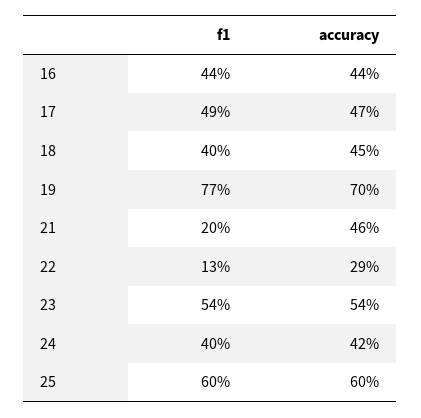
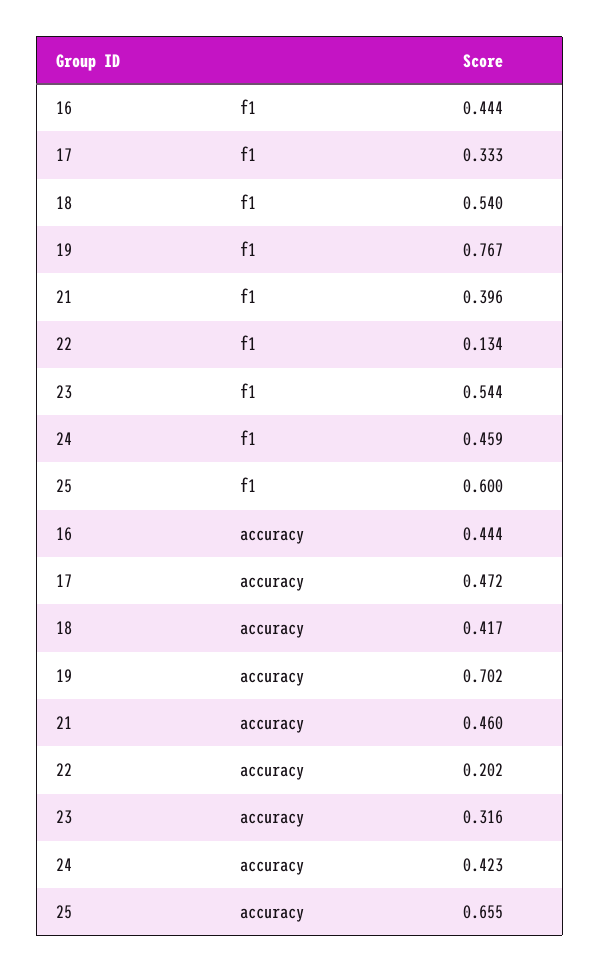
f1, 17: 0.49 -> 0.333
f1, 18: 0.4 -> 0.54
accuracy, 18: 0.45 -> 0.417
f1, 21: 0.2 -> 0.396
accuracy, 22: 0.29 -> 0.202
accuracy, 23: 0.54 -> 0.316
f1, 24: 0.4 -> 0.459
accuracy, 25: 0.6 -> 0.655

